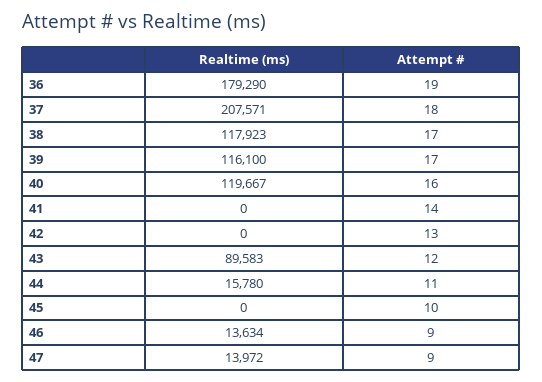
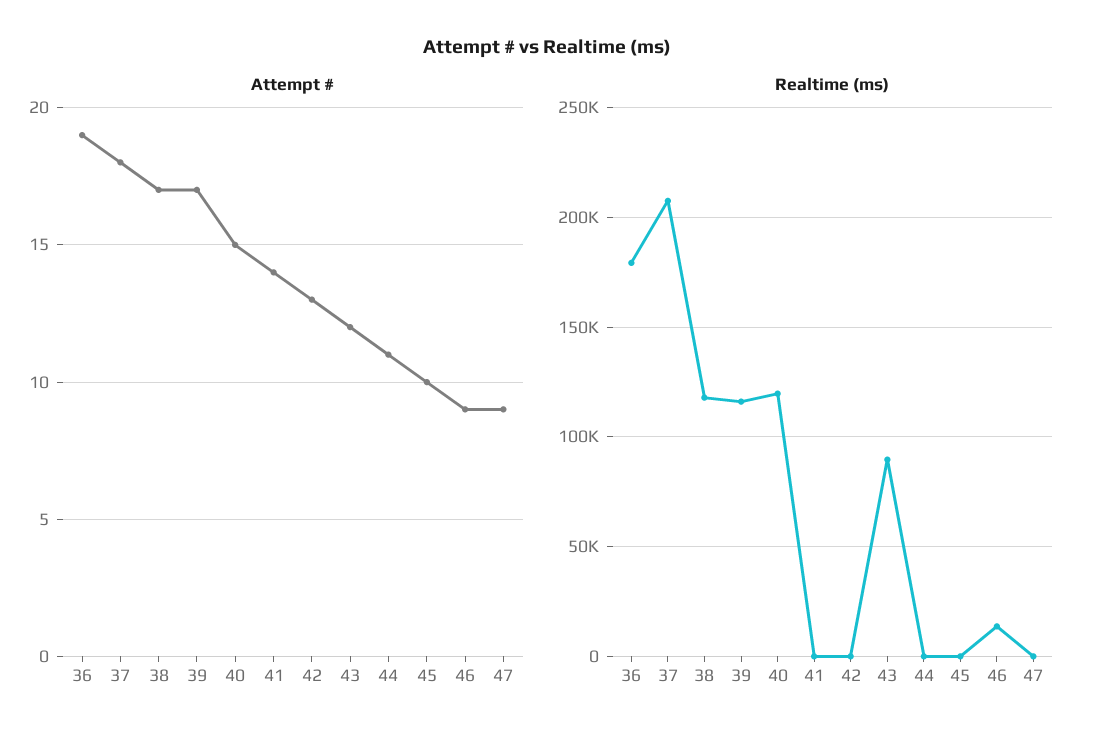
Attempt #, 40: 16 -> 15
Realtime (ms), 44: 15780 -> 0
Realtime (ms), 47: 13972 -> 0

